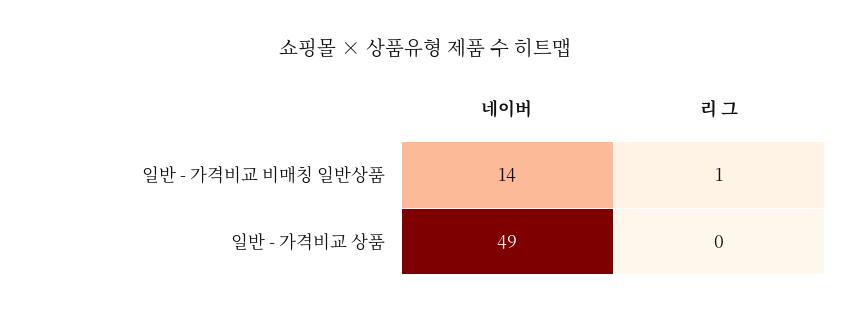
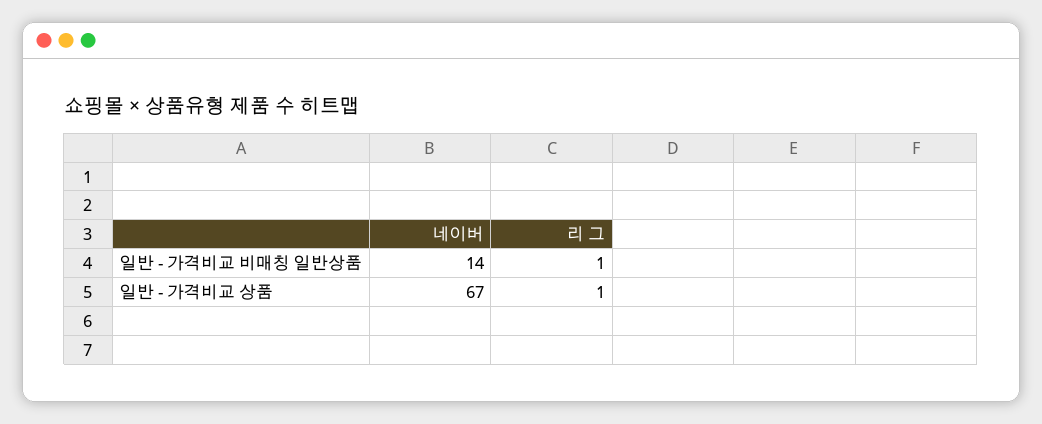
네이버, 일반 - 가격비교 상품: 49 -> 67
리 그, 일반 - 가격비교 상품: 0 -> 1

